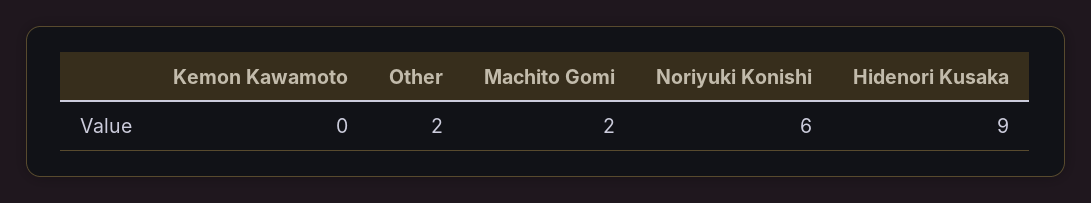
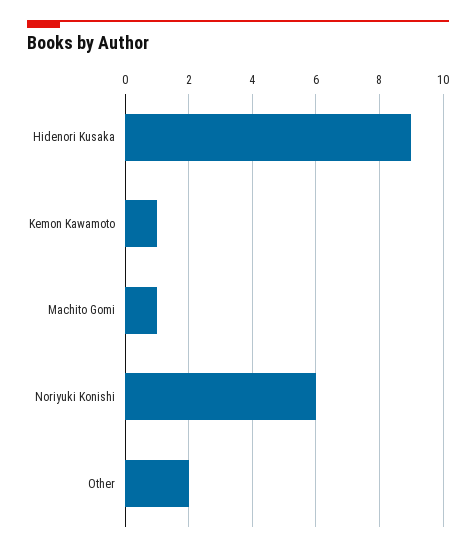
Kemon Kawamoto: 0 -> 1
Machito Gomi: 2 -> 1

